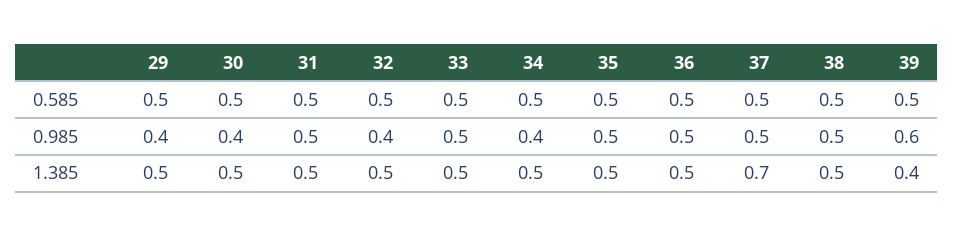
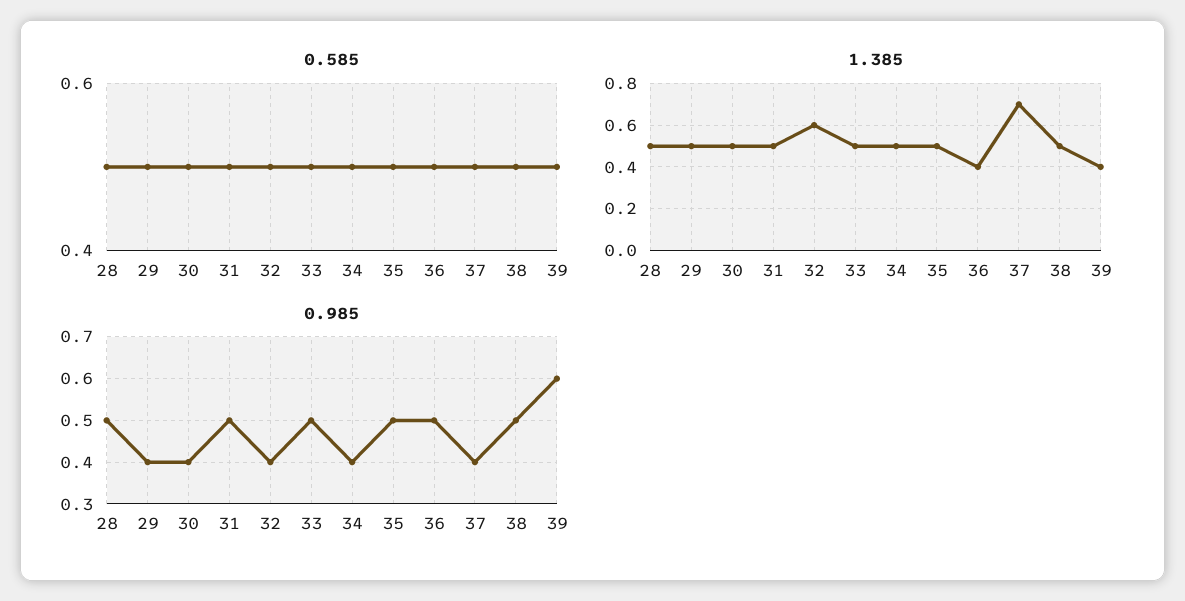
0.985, 37: 0.5 -> 0.4
1.385, 32: 0.5 -> 0.6
1.385, 36: 0.5 -> 0.4
0.585, 28: none -> 0.5
1.385, 28: none -> 0.5
0.985, 28: none -> 0.5

